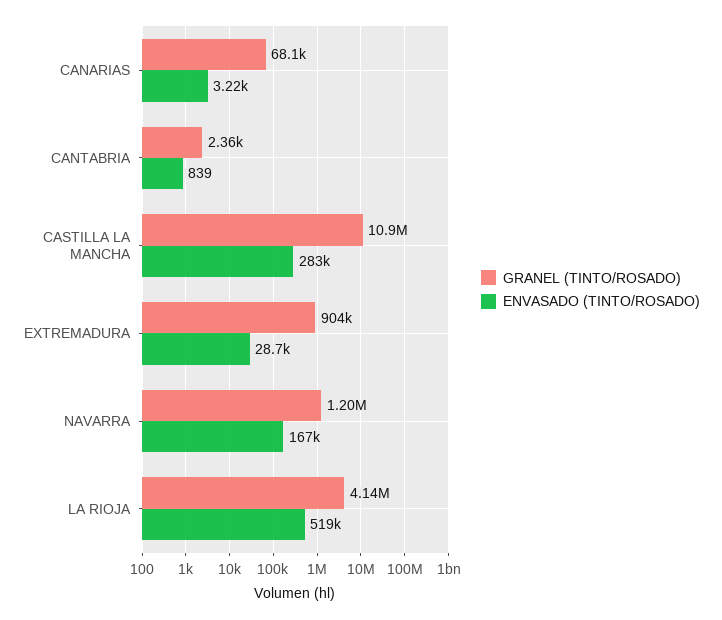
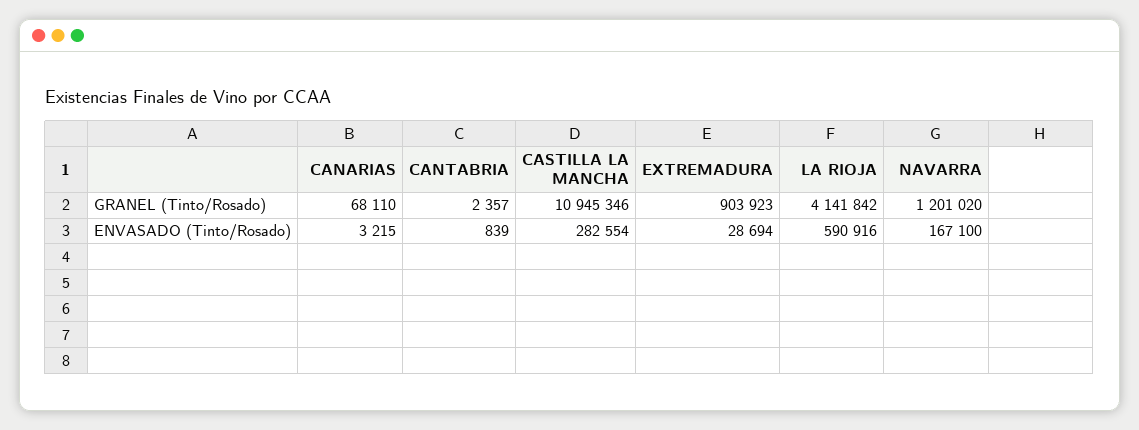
ENVASADO (TINTO/ROSADO), LA RIOJA: 519000 -> 590916

